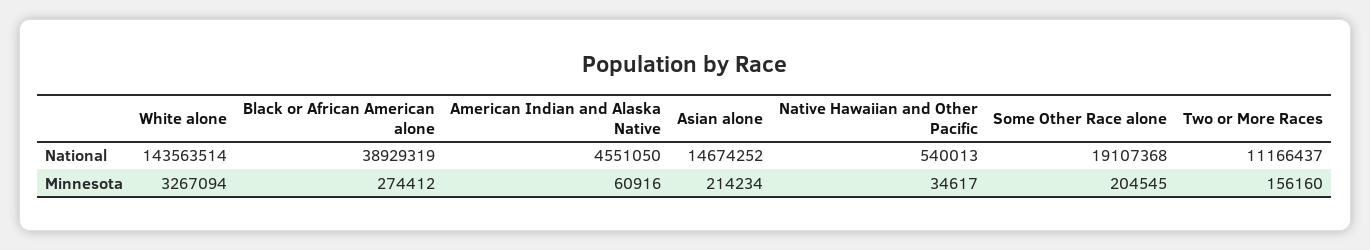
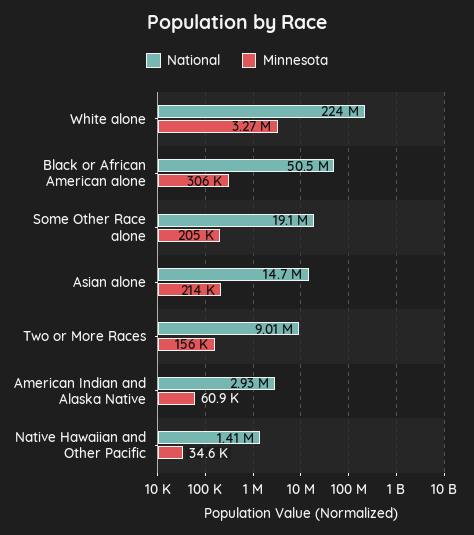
National, White alone: 143563514 -> 224000000
National, Black or African American alone: 38929319 -> 50500000
National, American Indian and Alaska Native: 4551050 -> 2930000
National, Native Hawaiian and Other Pacific: 540013 -> 1410000
National, Two or More Races: 11166437 -> 9010000
Minnesota, Black or African American alone: 274412 -> 306000

